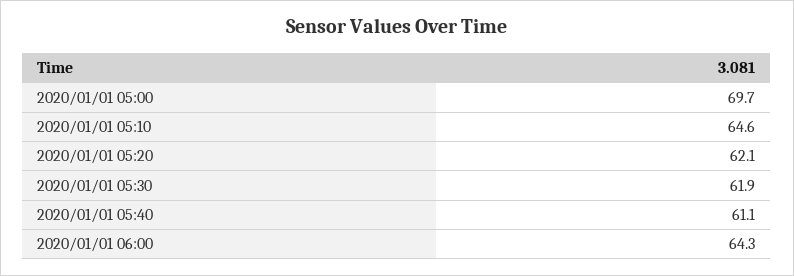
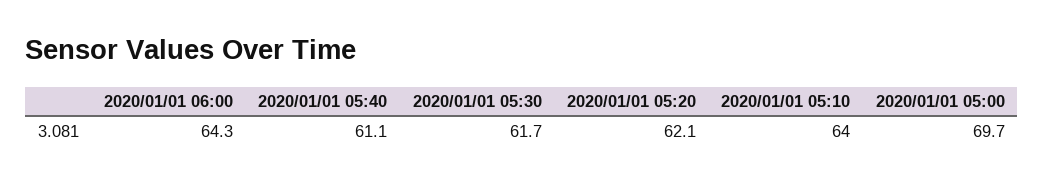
2020/01/01 05:10: 64.6 -> 64
2020/01/01 05:30: 61.9 -> 61.7

